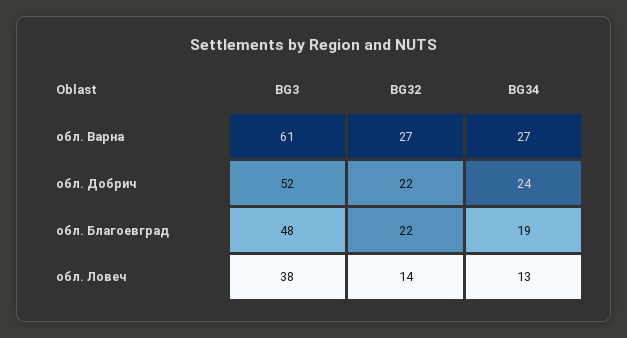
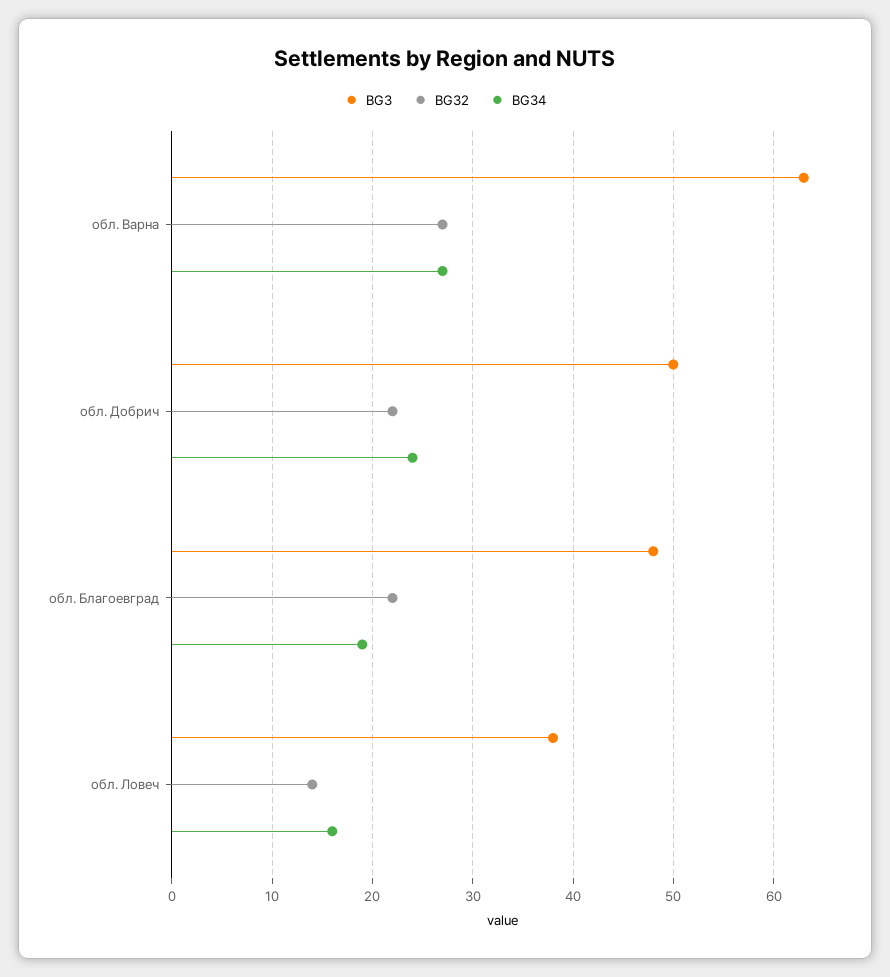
BG3, обл. Варна: 61 -> 63
BG3, обл. Добрич: 52 -> 50
BG34, обл. Ловеч: 13 -> 16

